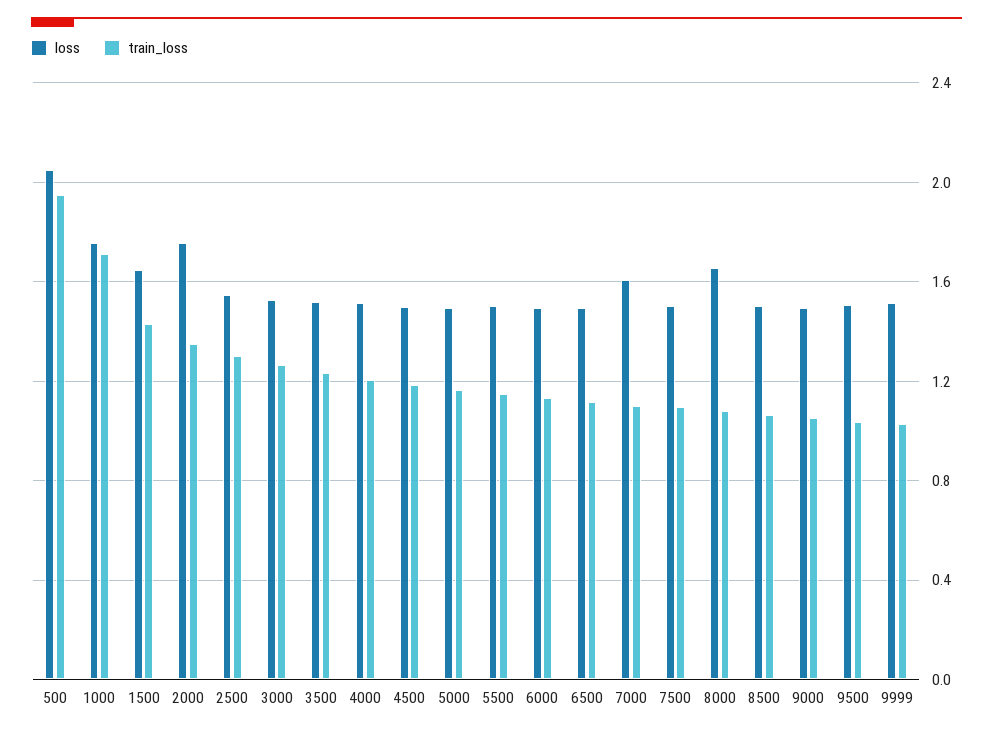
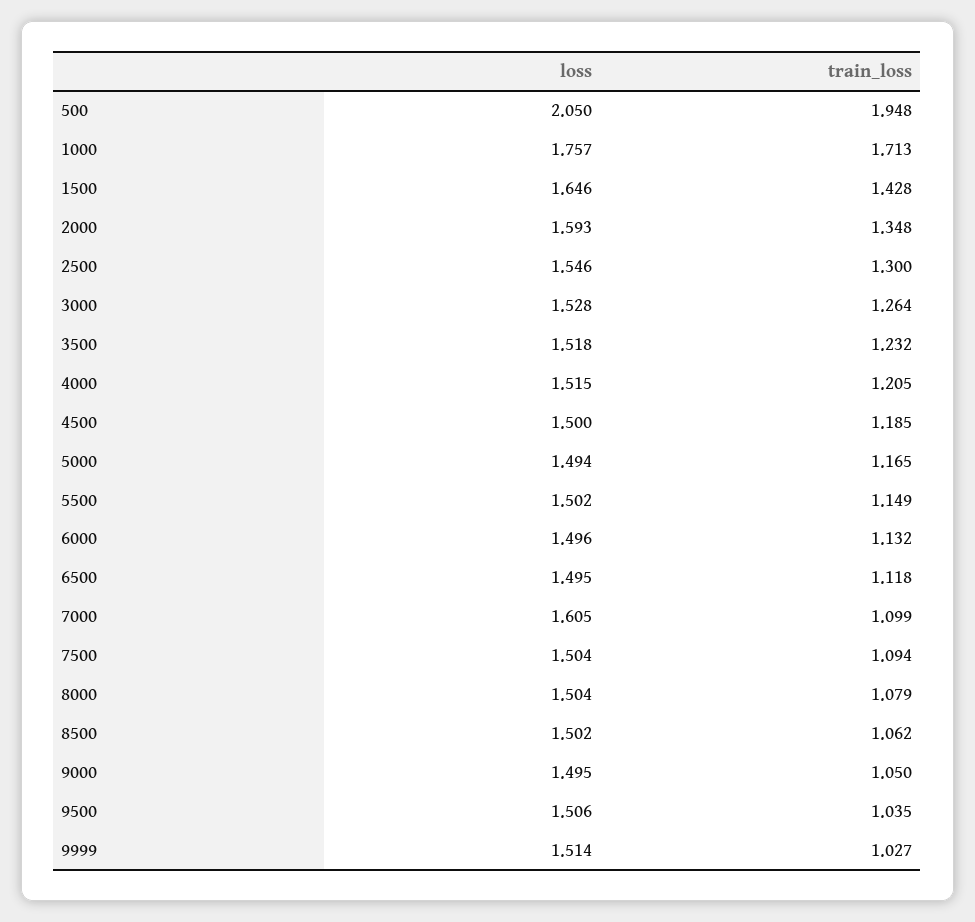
loss, 2000: 1.75 -> 1.593
loss, 8000: 1.65 -> 1.504

